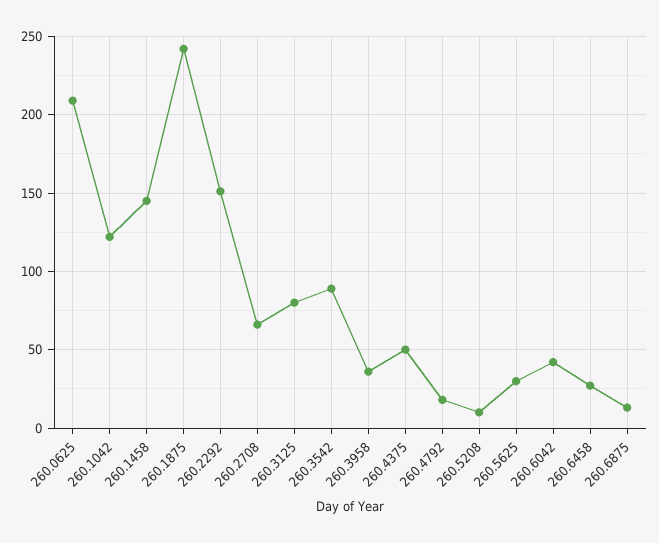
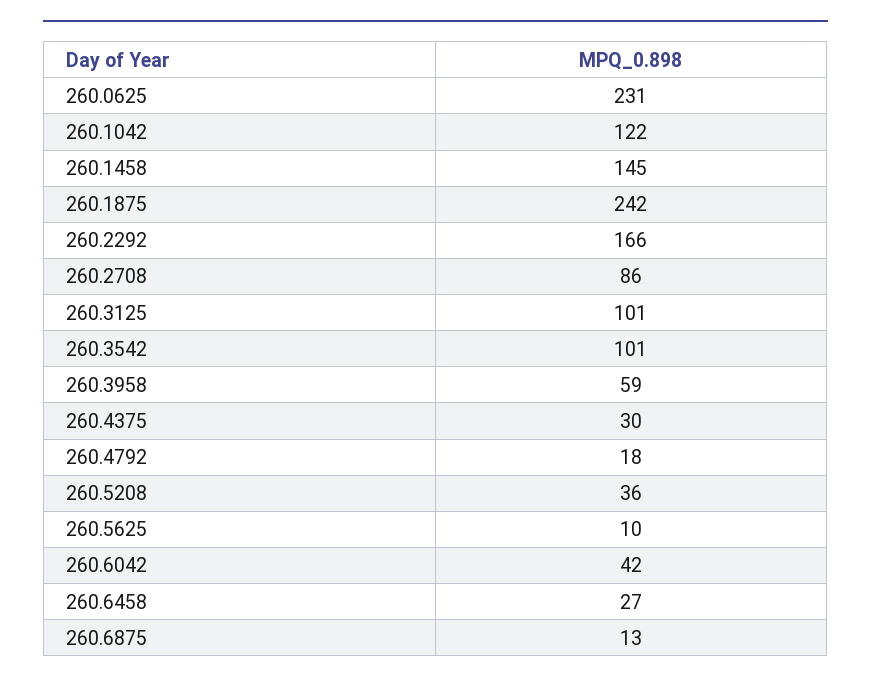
260.0625: 210 -> 231
260.2292: 150 -> 166
260.2708: 65 -> 86
260.3125: 80 -> 101
260.3542: 90 -> 101
260.3958: 35 -> 59
260.4375: 50 -> 30
260.5208: 10 -> 36
260.5625: 30 -> 10

